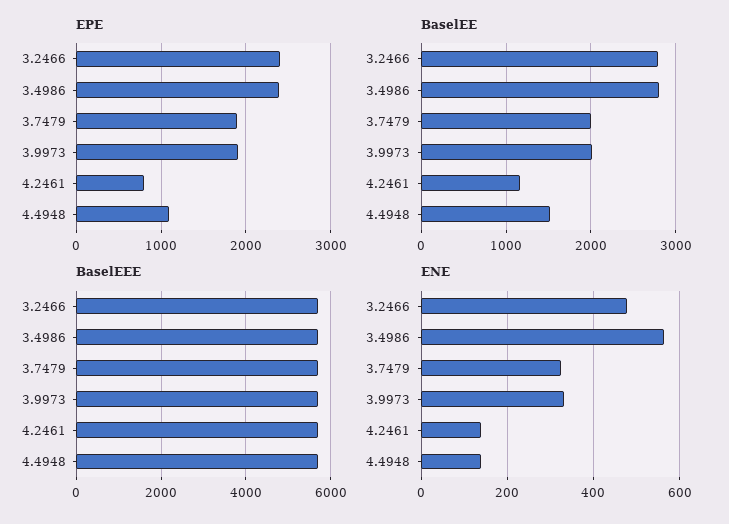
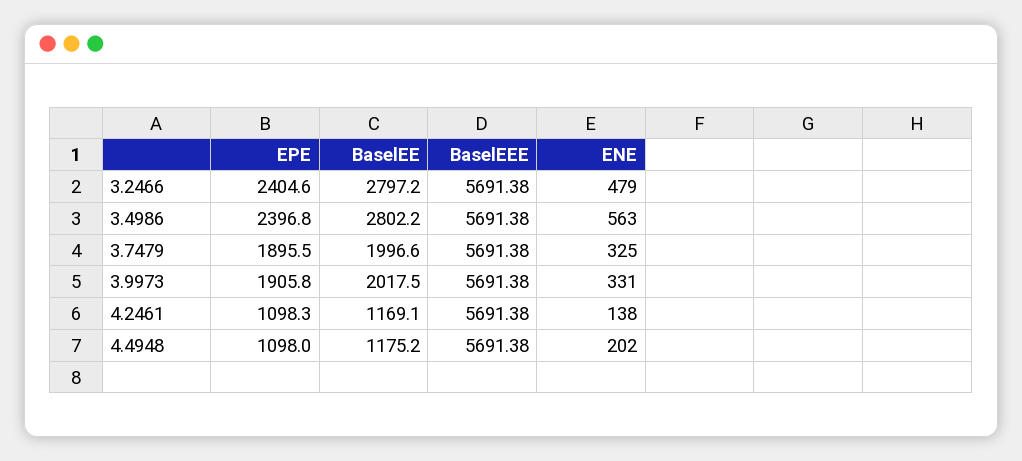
EPE, 4.2461: 800 -> 1098.3
BaselEE, 4.4948: 1500 -> 1175.2
ENE, 4.4948: 140 -> 202

